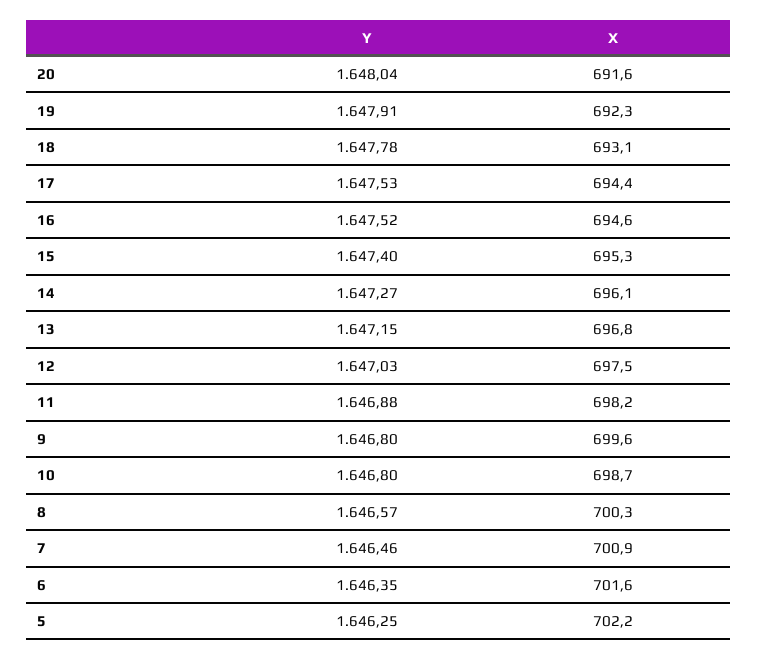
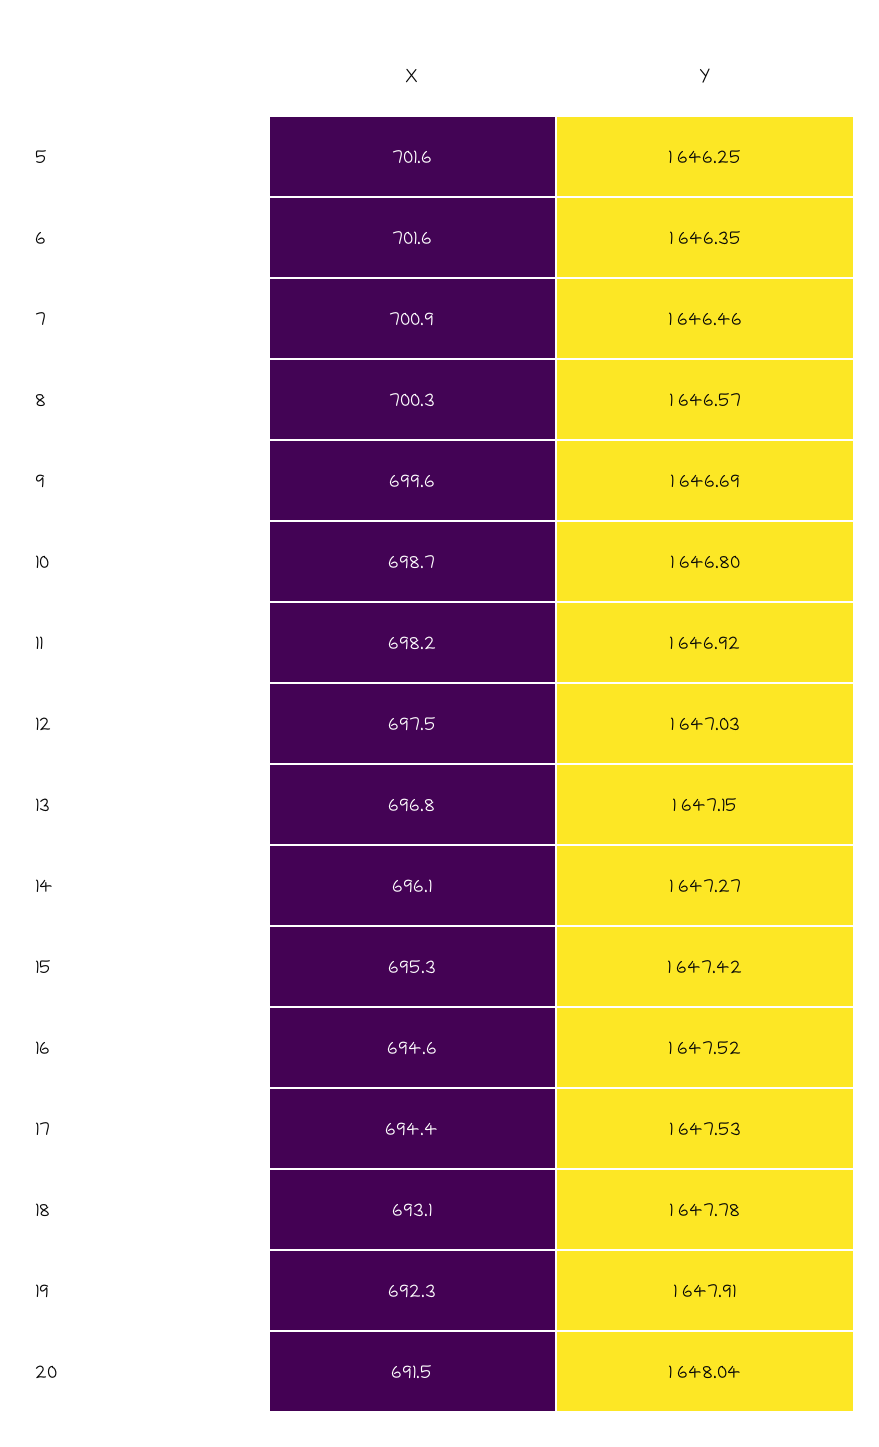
X, 20: 691.6 -> 691.5
Y, 15: 1647.4 -> 1647.42
Y, 11: 1646.88 -> 1646.92
Y, 9: 1646.8 -> 1646.69
X, 5: 702.2 -> 701.6

